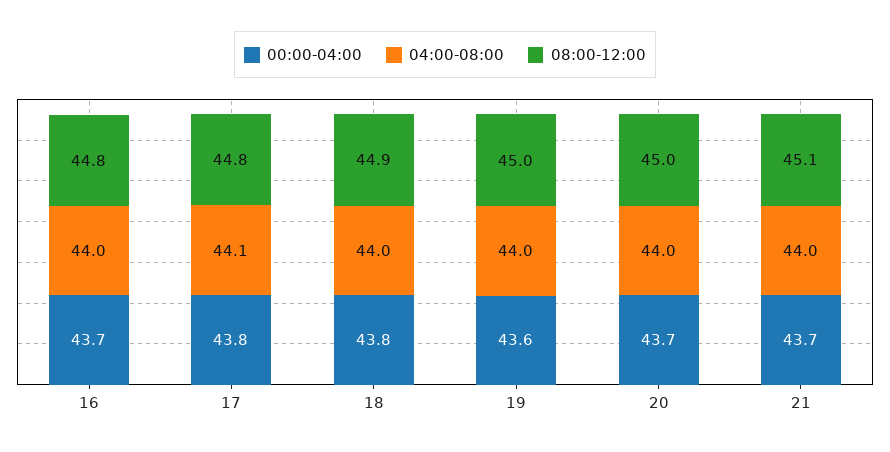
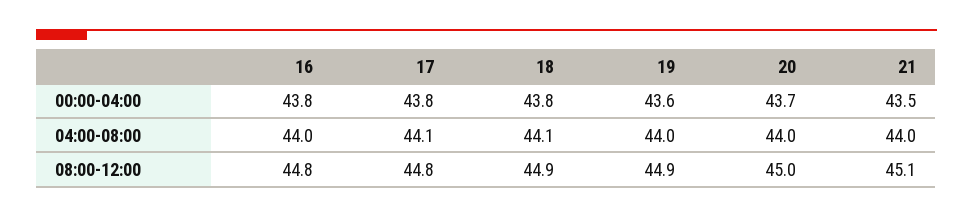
00:00-04:00, 16: 43.7 -> 43.8
04:00-08:00, 18: 44 -> 44.1
08:00-12:00, 19: 45 -> 44.9
00:00-04:00, 21: 43.7 -> 43.5

